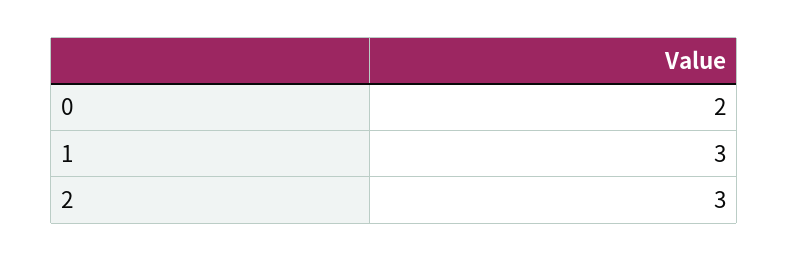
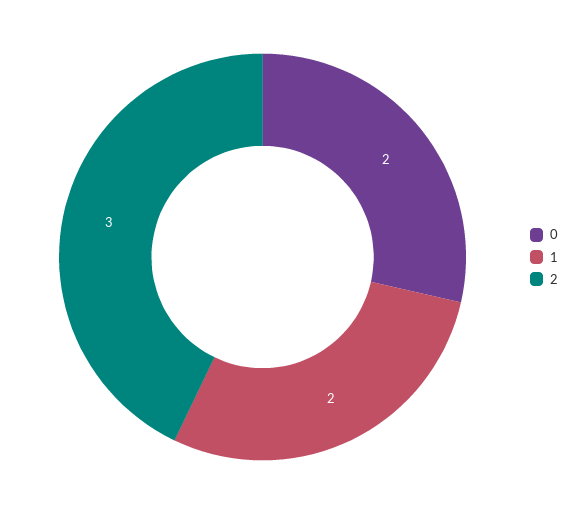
1: 3 -> 2

